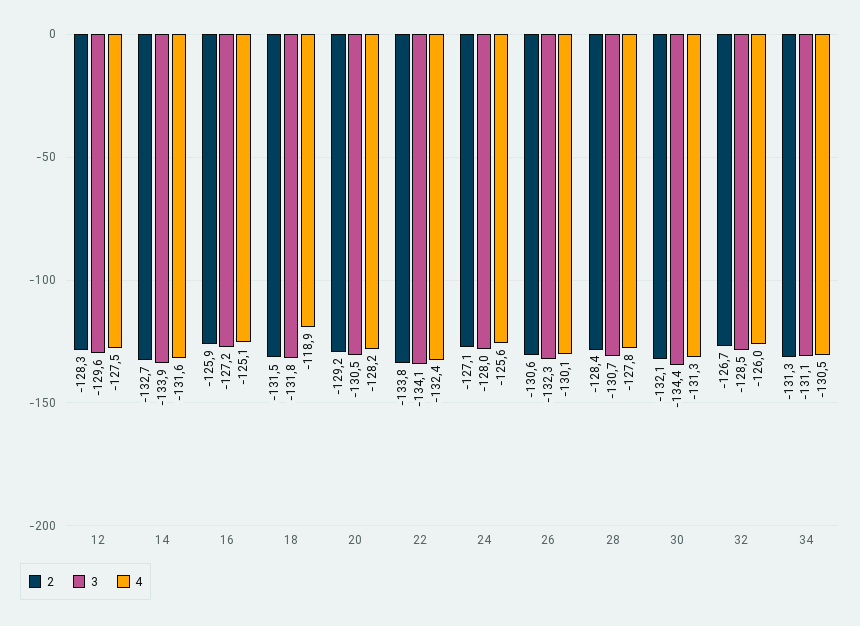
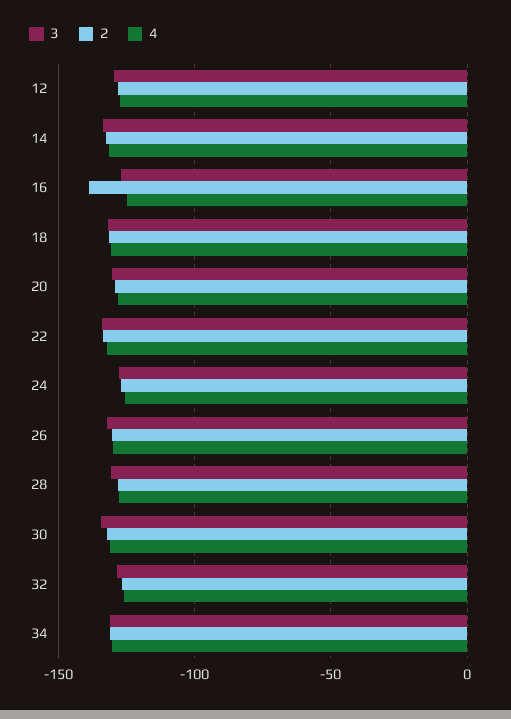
2, 16: -125.9 -> -140
4, 18: -118.9 -> -130

